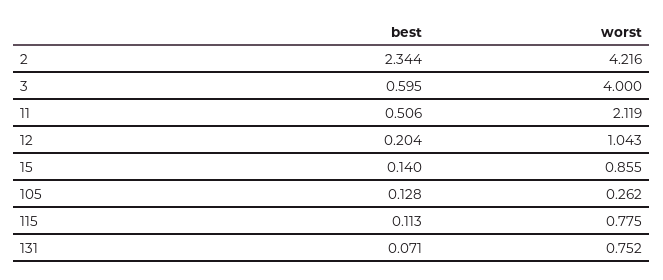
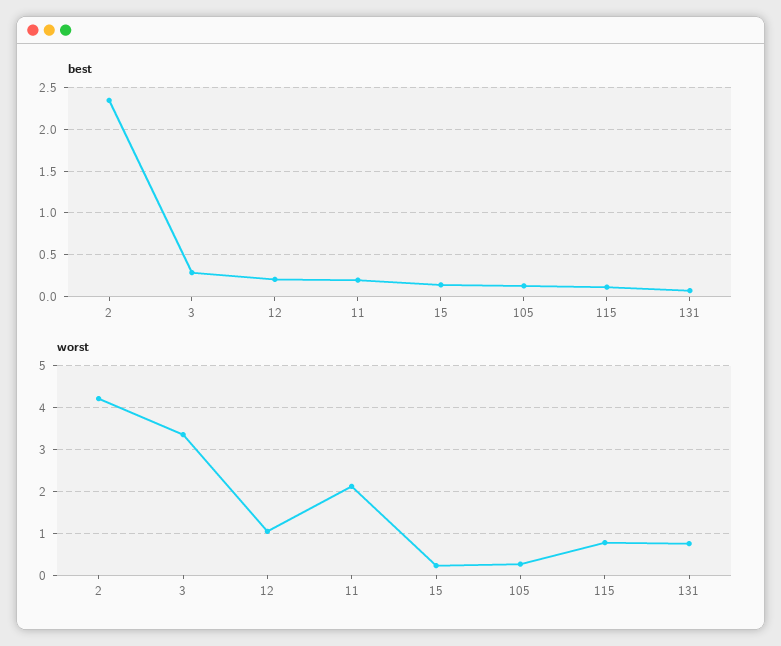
best, 3: 0.595 -> 0.3
worst, 3: 4 -> 3.4
best, 11: 0.506 -> 0.2
worst, 15: 0.855 -> 0.2

